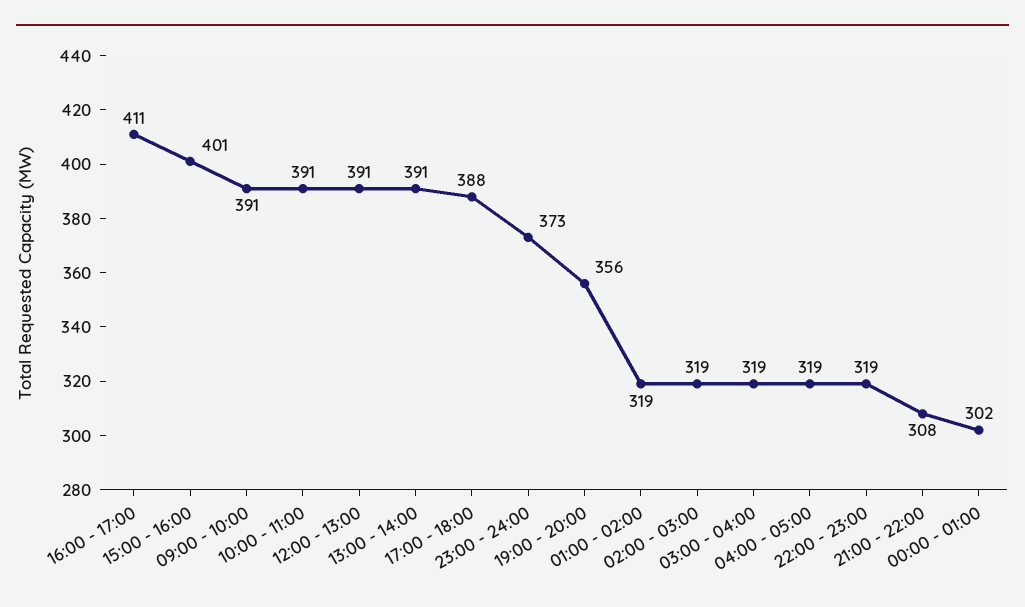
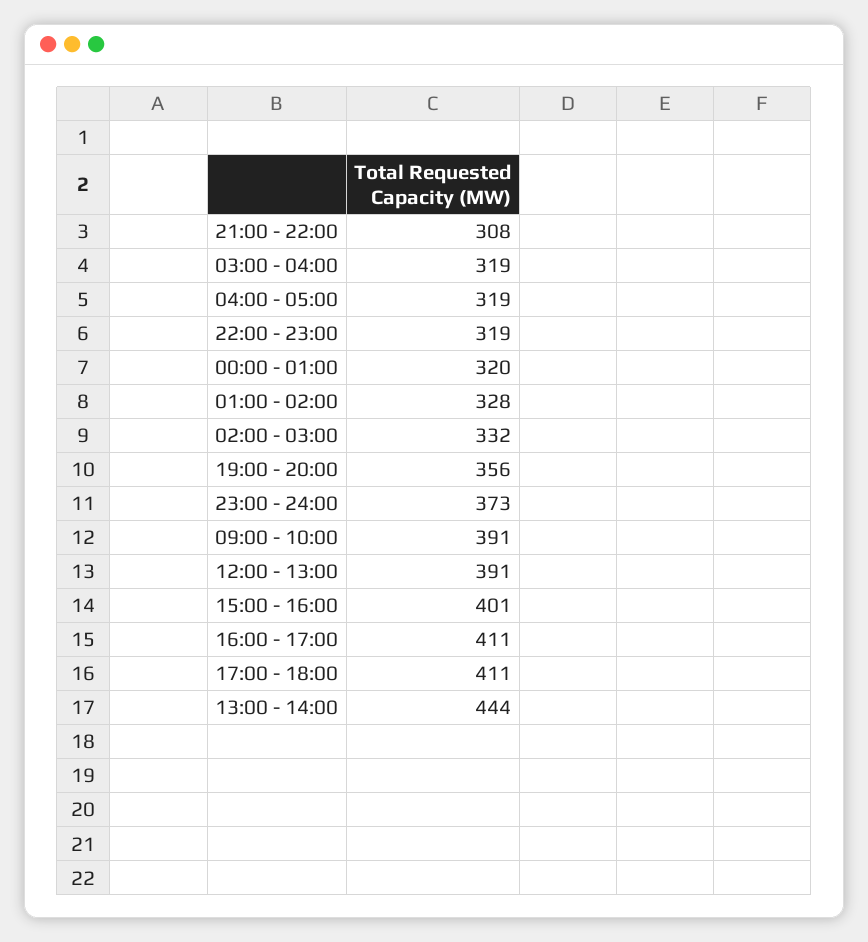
10:00 - 11:00: 391 -> none
13:00 - 14:00: 391 -> 444
17:00 - 18:00: 388 -> 411
01:00 - 02:00: 319 -> 328
02:00 - 03:00: 319 -> 332
00:00 - 01:00: 302 -> 320

